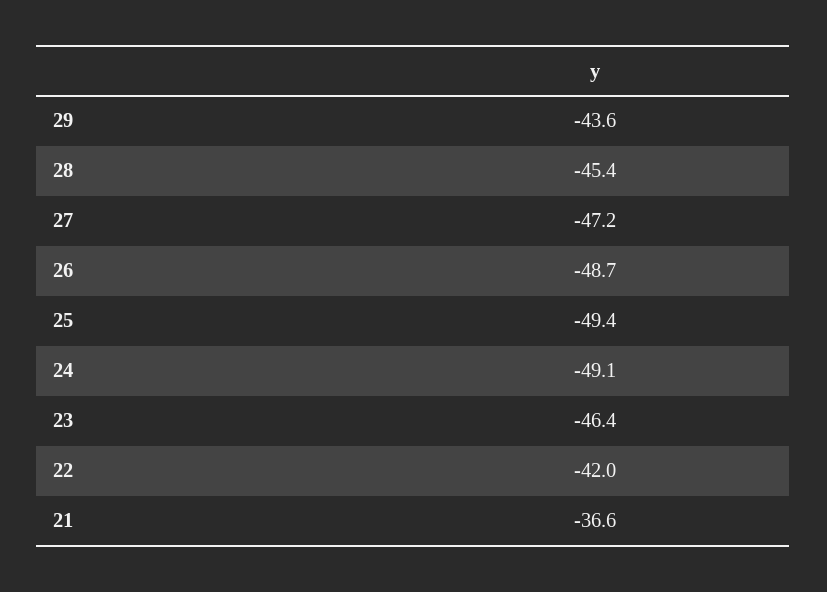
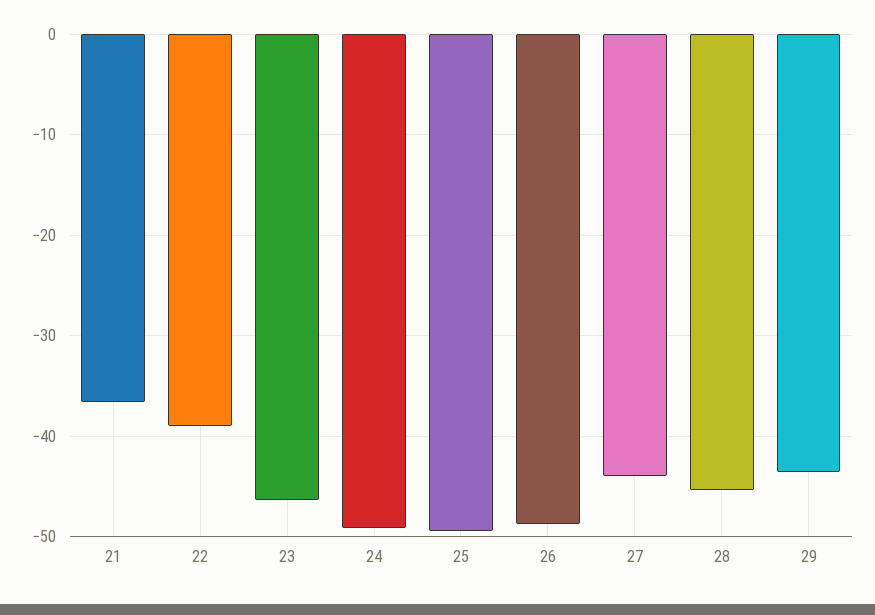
27: -47.2 -> -44
22: -42 -> -39

